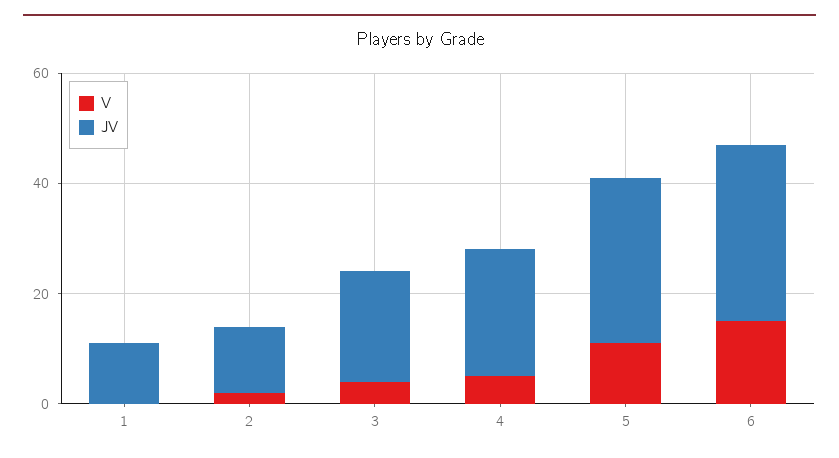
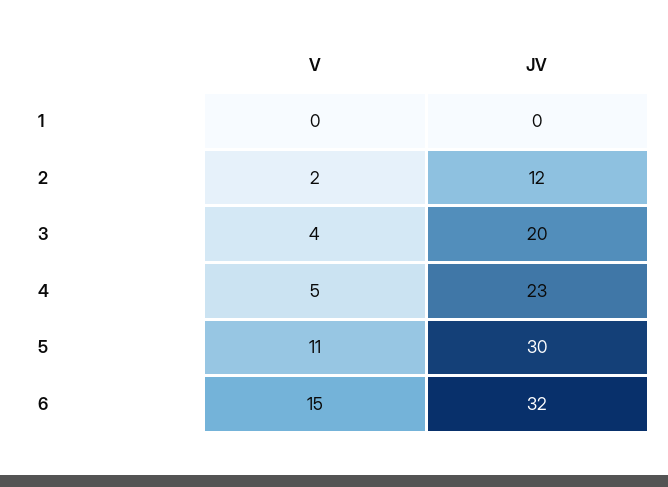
JV, 1: 10 -> 0

